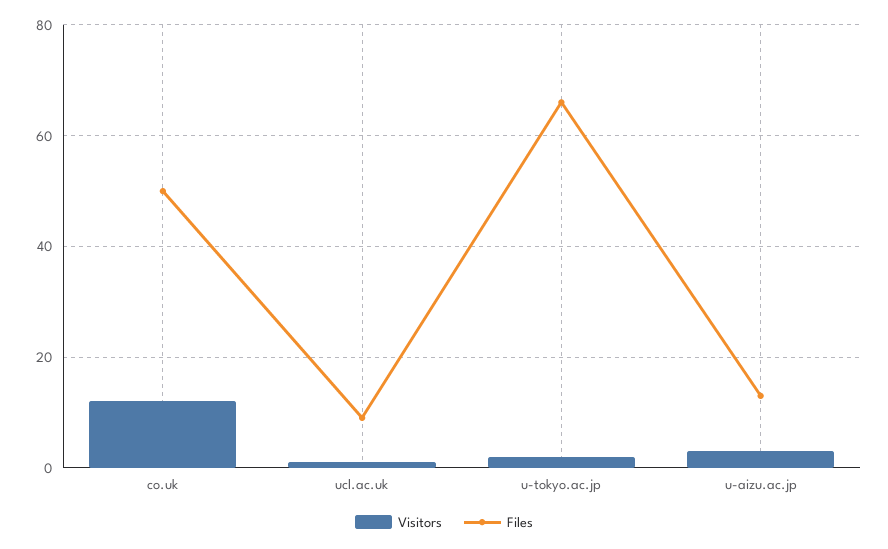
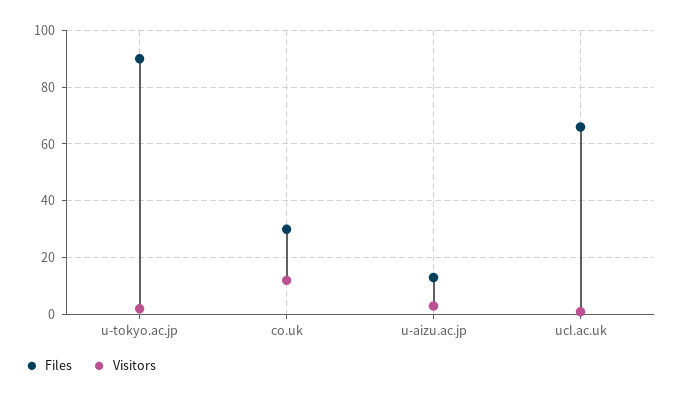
Files, co.uk: 50 -> 30
Files, ucl.ac.uk: 10 -> 65
Files, u-tokyo.ac.jp: 65 -> 90

